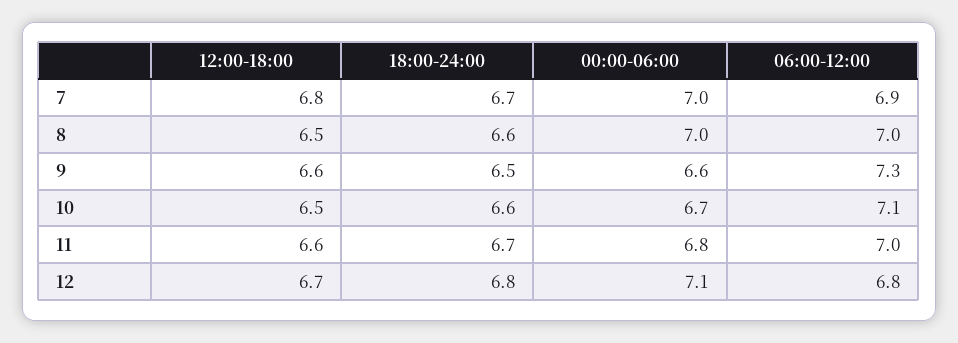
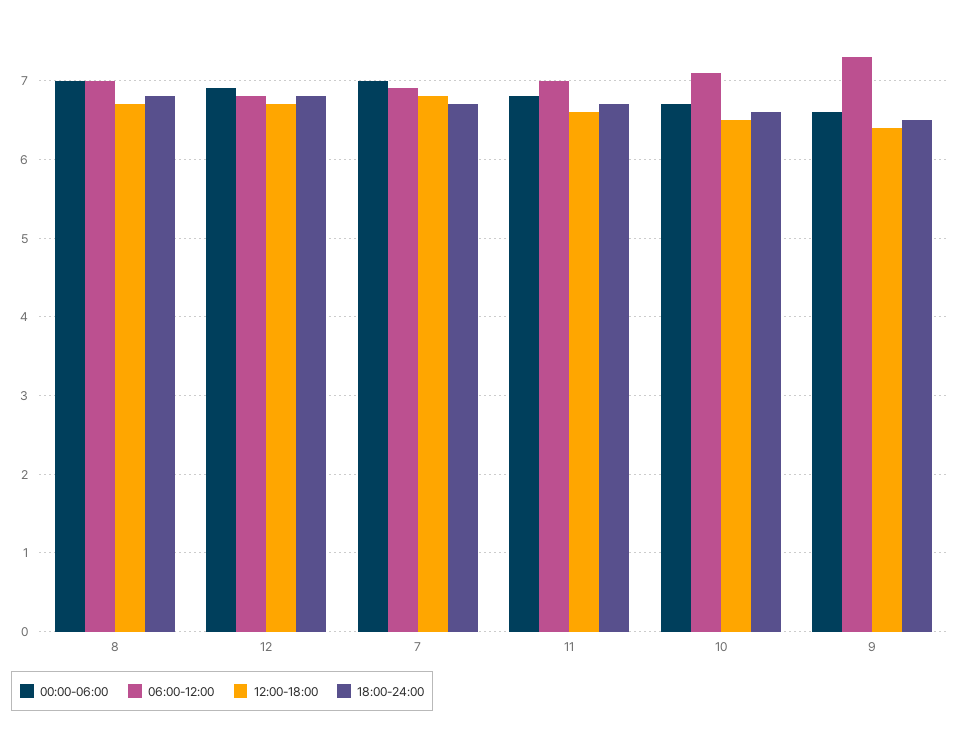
12:00-18:00, 8: 6.5 -> 6.7
18:00-24:00, 8: 6.6 -> 6.8
12:00-18:00, 9: 6.6 -> 6.4
00:00-06:00, 12: 7.1 -> 6.9

